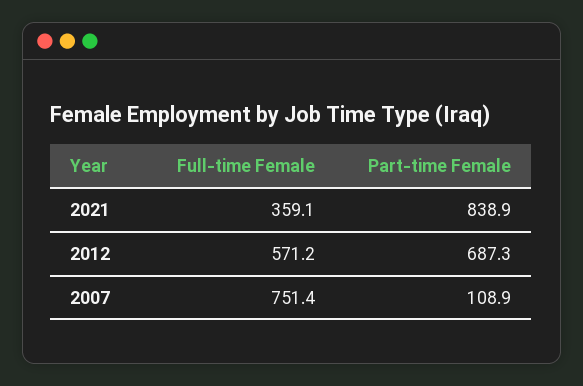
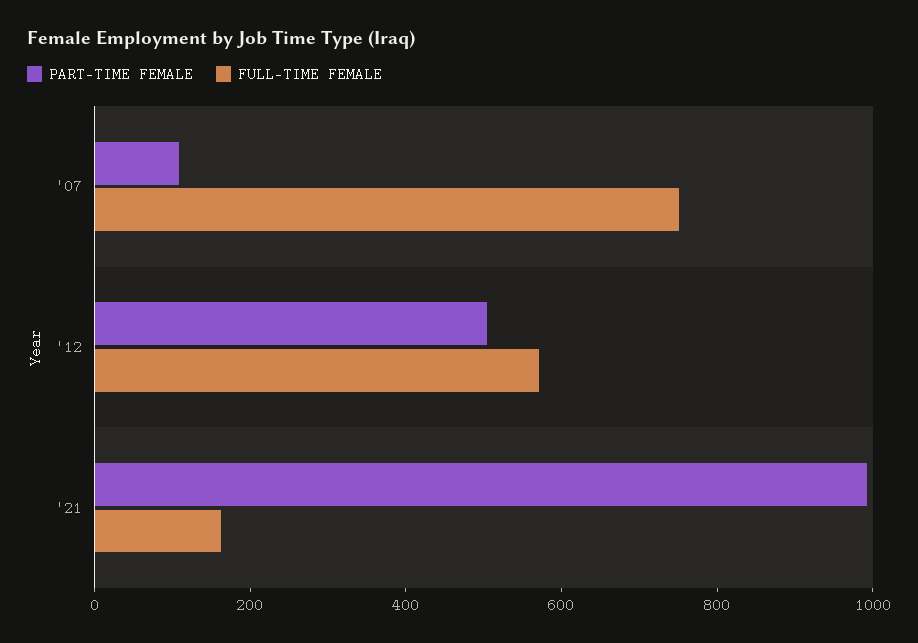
Full-time Female, 2021: 359.1 -> 150
Part-time Female, 2021: 838.9 -> 1000
Part-time Female, 2012: 687.3 -> 500

